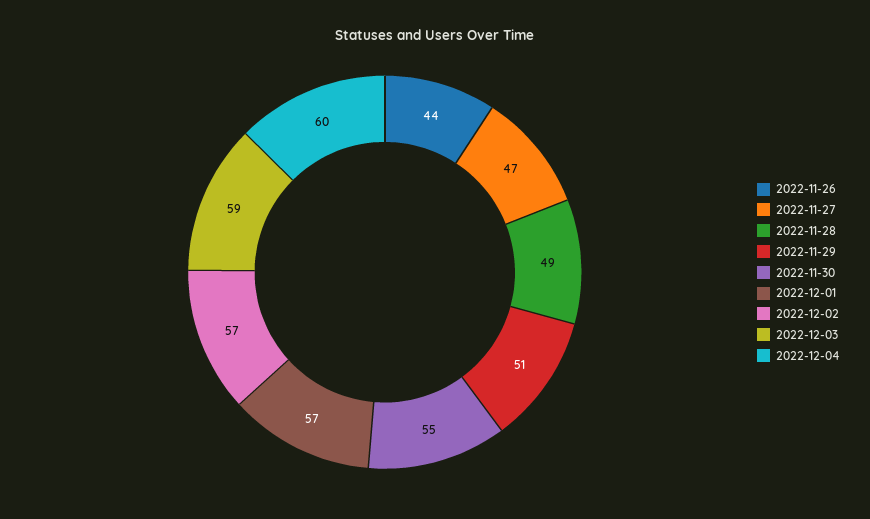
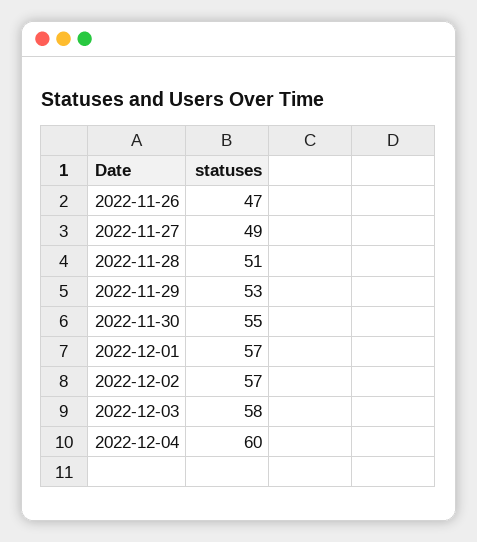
2022-11-26: 44 -> 47
2022-11-27: 47 -> 49
2022-11-28: 49 -> 51
2022-11-29: 51 -> 53
2022-12-03: 59 -> 58

